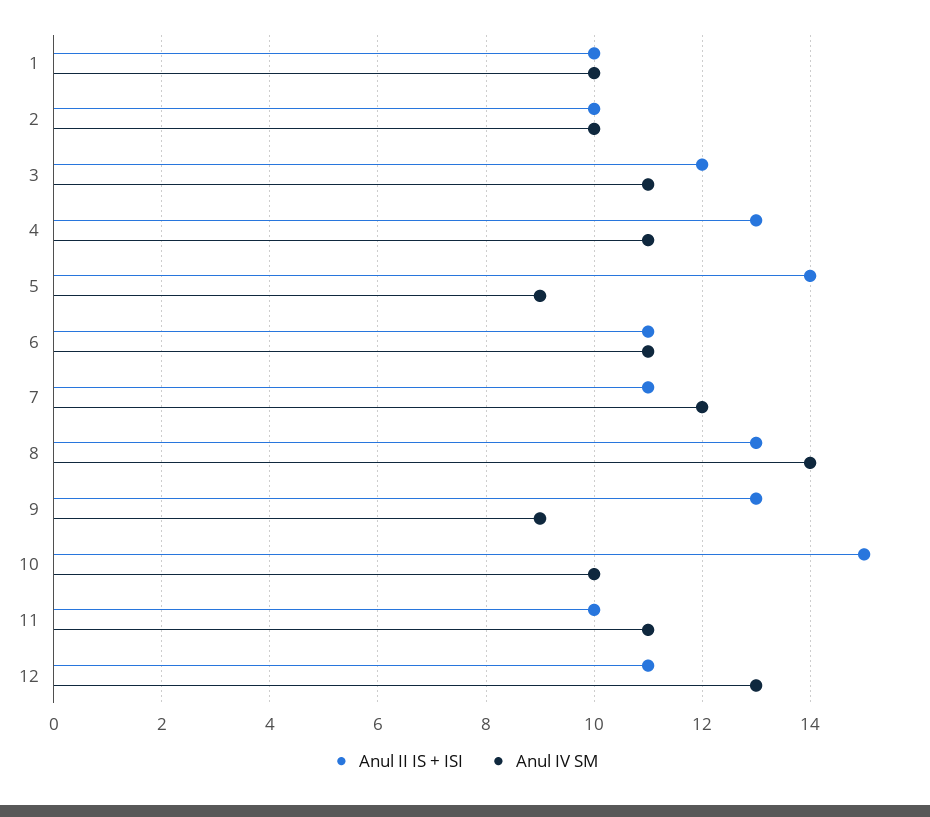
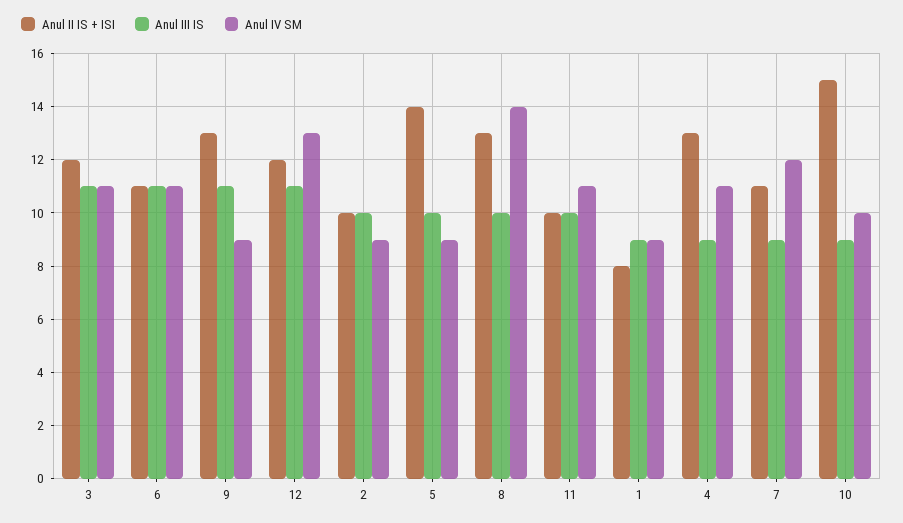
Anul II IS + ISI, 1: 10 -> 8
Anul IV SM, 1: 10 -> 9
Anul IV SM, 2: 10 -> 9
Anul II IS + ISI, 12: 11 -> 12
Anul III IS, 3: none -> 11
Anul III IS, 6: none -> 11
Anul III IS, 9: none -> 11
Anul III IS, 12: none -> 11
Anul III IS, 2: none -> 10
Anul III IS, 5: none -> 10
Anul III IS, 8: none -> 10
Anul III IS, 11: none -> 10
Anul III IS, 1: none -> 9
Anul III IS, 4: none -> 9
Anul III IS, 7: none -> 9
Anul III IS, 10: none -> 9

